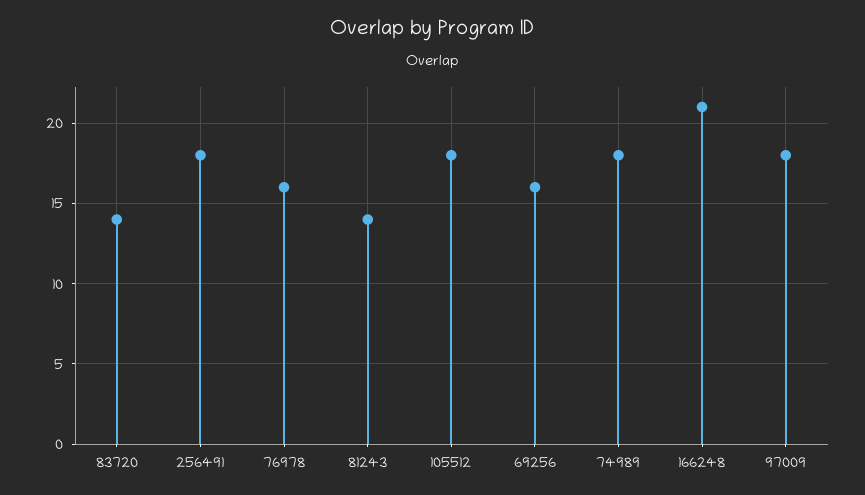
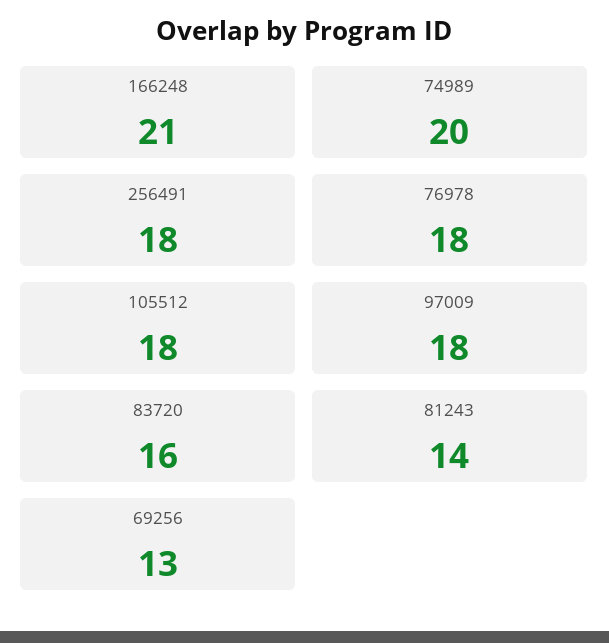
83720: 14 -> 16
76978: 16 -> 18
69256: 16 -> 13
74989: 18 -> 20

